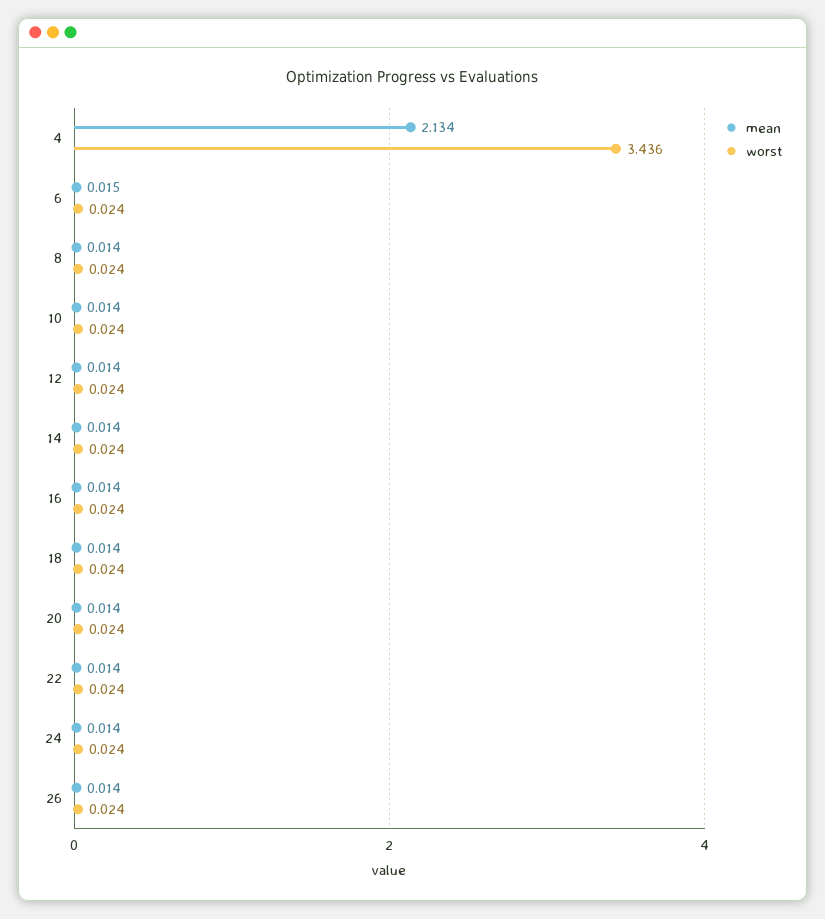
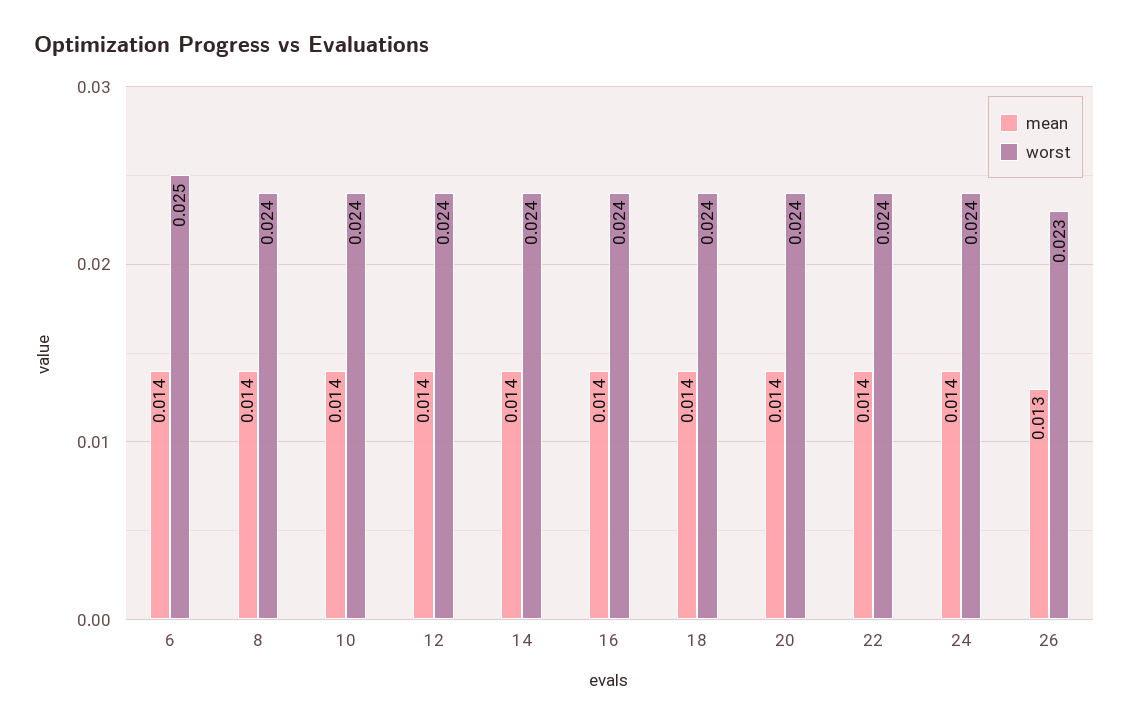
mean, 4: 2.134 -> none
worst, 4: 3.436 -> none
mean, 6: 0.015 -> 0.014
worst, 6: 0.024 -> 0.025
mean, 26: 0.014 -> 0.013
worst, 26: 0.024 -> 0.023

